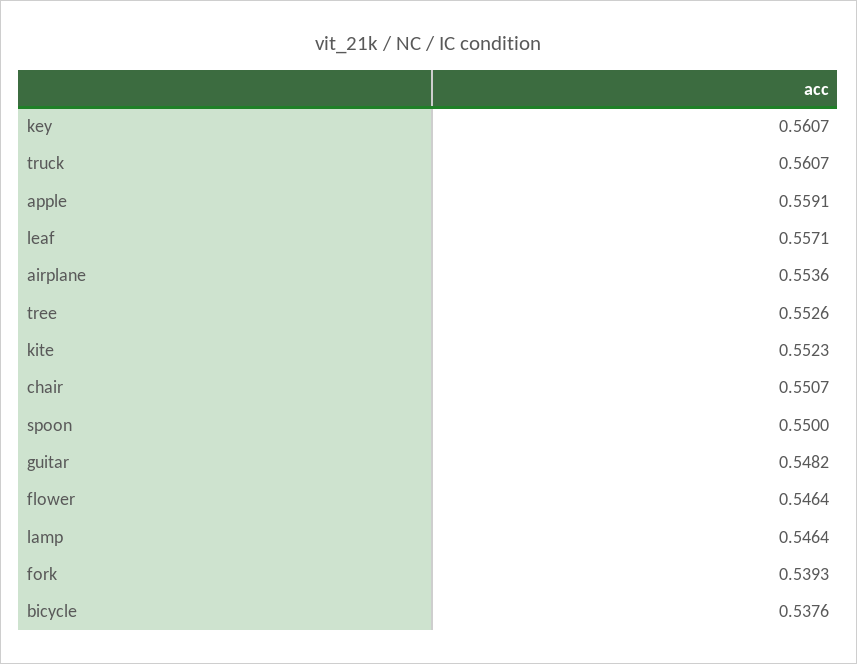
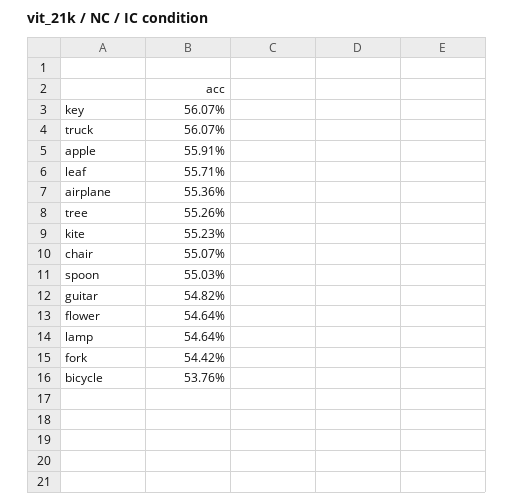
spoon: 0.55 -> 0.5503
fork: 0.5393 -> 0.5442

